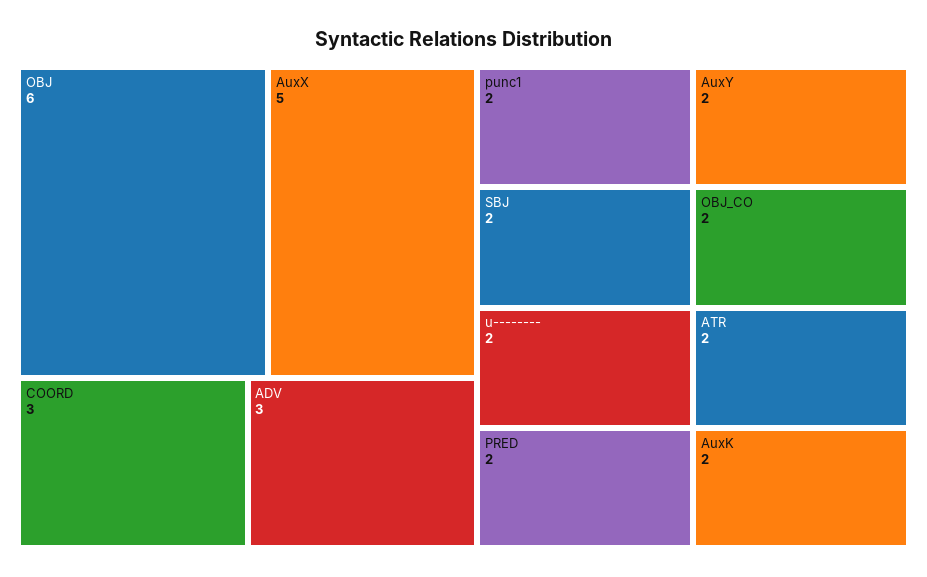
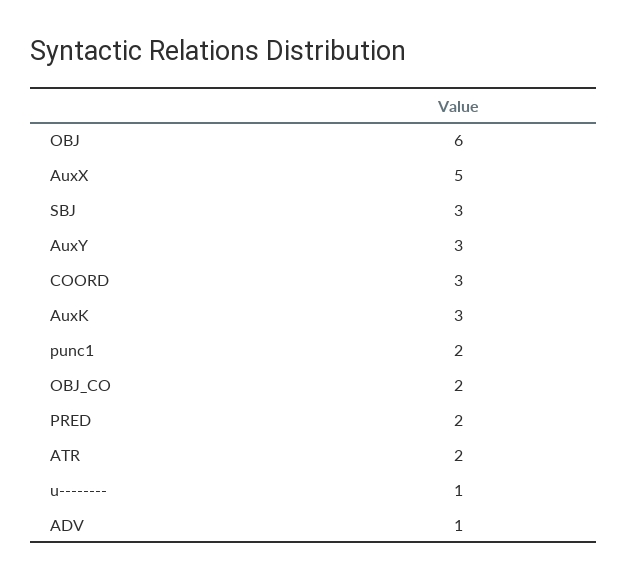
ADV: 3 -> 1
SBJ: 2 -> 3
AuxY: 2 -> 3
u--------: 2 -> 1
AuxK: 2 -> 3

